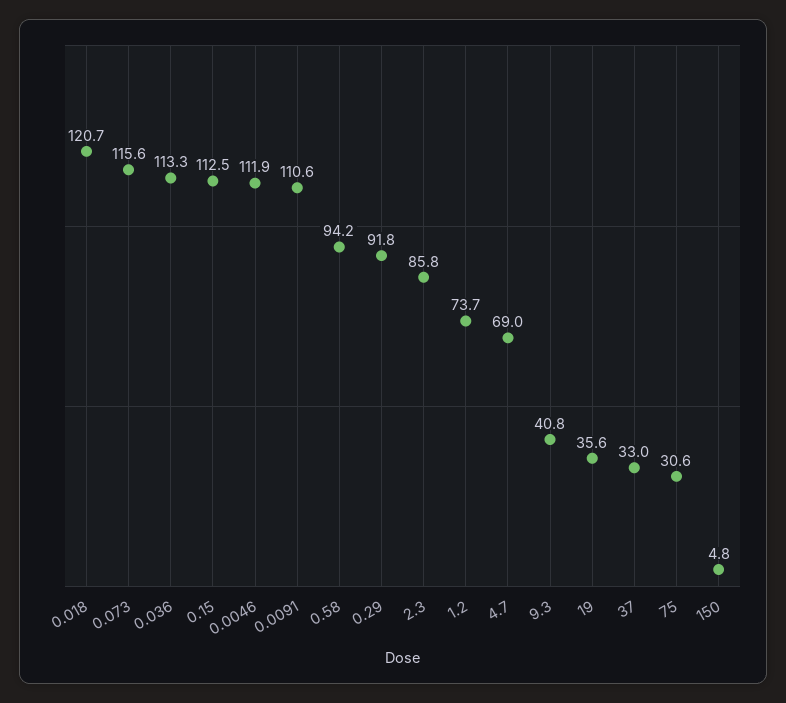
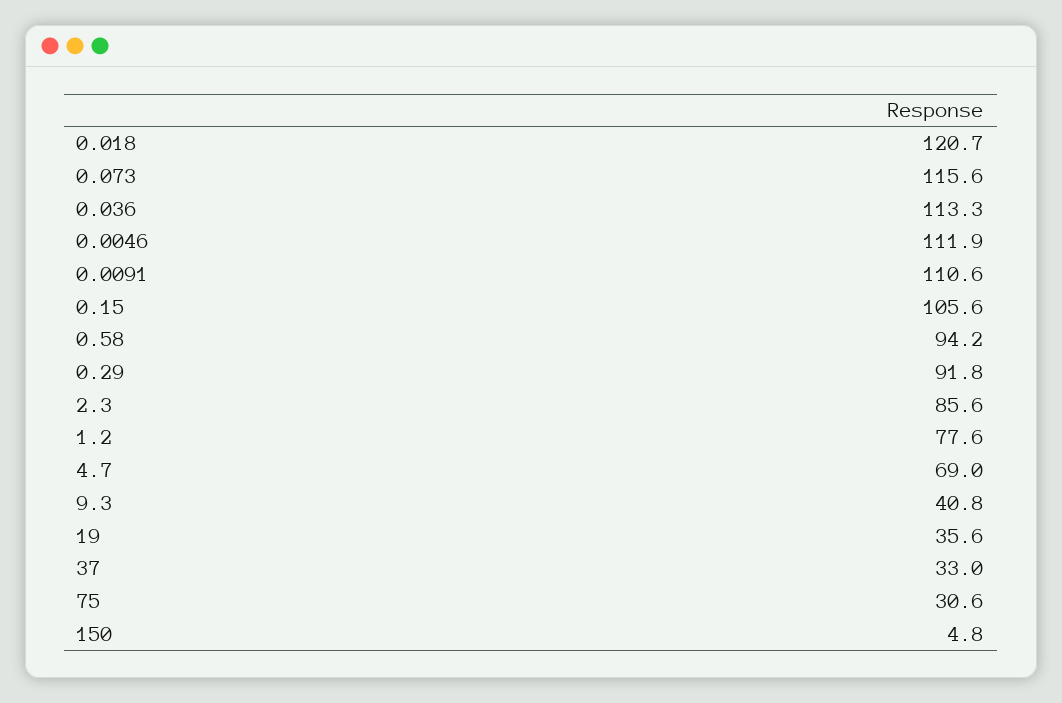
0.15: 112.5 -> 105.6
2.3: 85.8 -> 85.6
1.2: 73.7 -> 77.6

